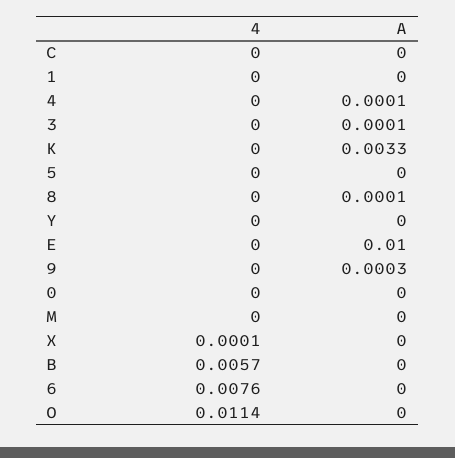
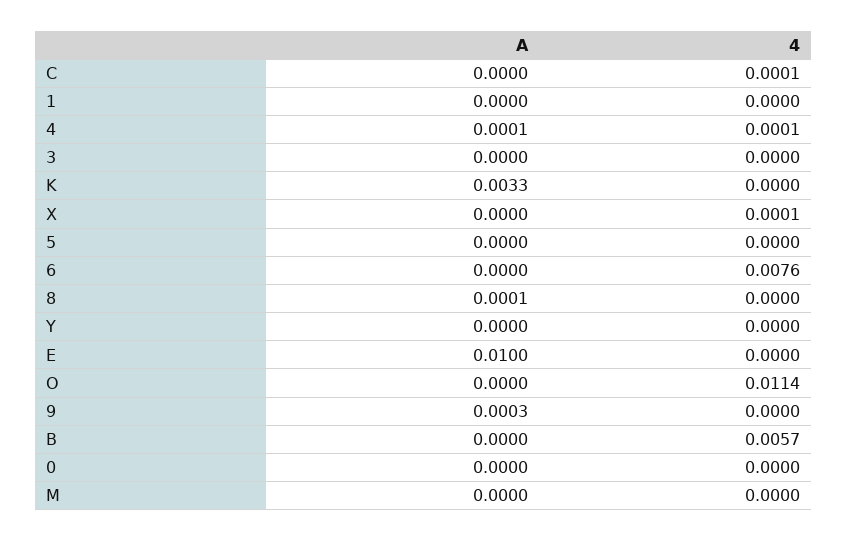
4, C: 0 -> 0.0001
4, 4: 0 -> 0.0001
A, 3: 0.0001 -> 0

